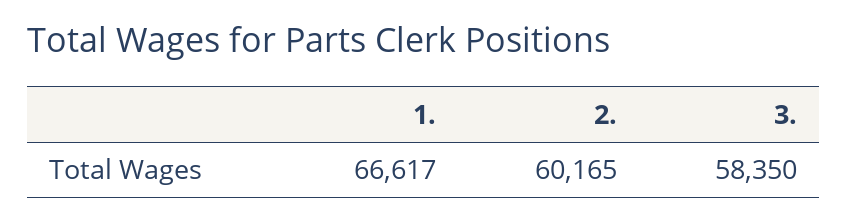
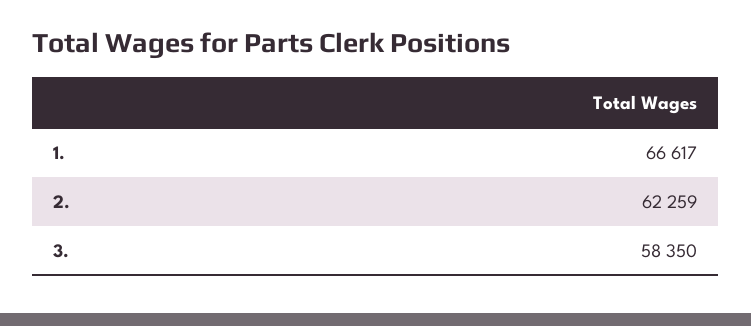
2.: 60165 -> 62259

